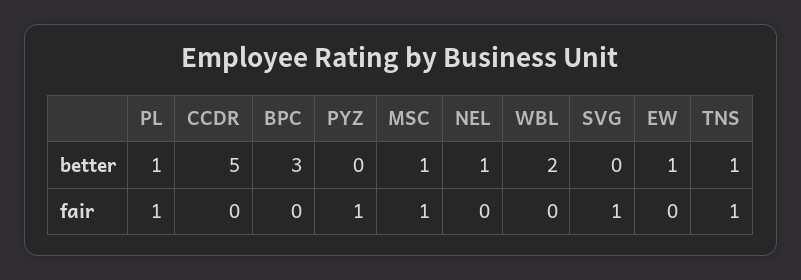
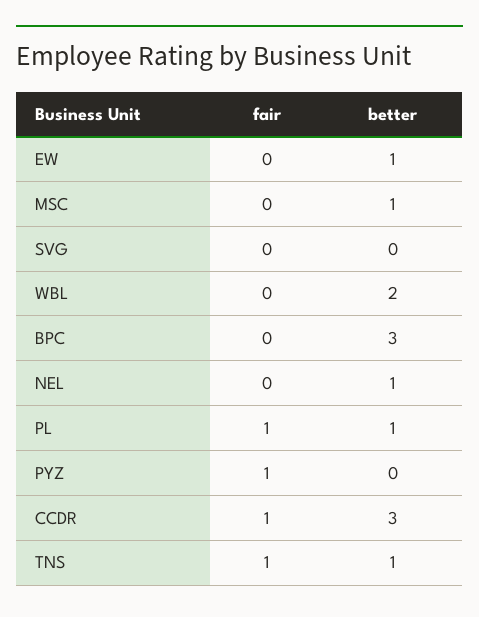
CCDR, better: 5 -> 3
CCDR, fair: 0 -> 1
MSC, fair: 1 -> 0
SVG, fair: 1 -> 0

